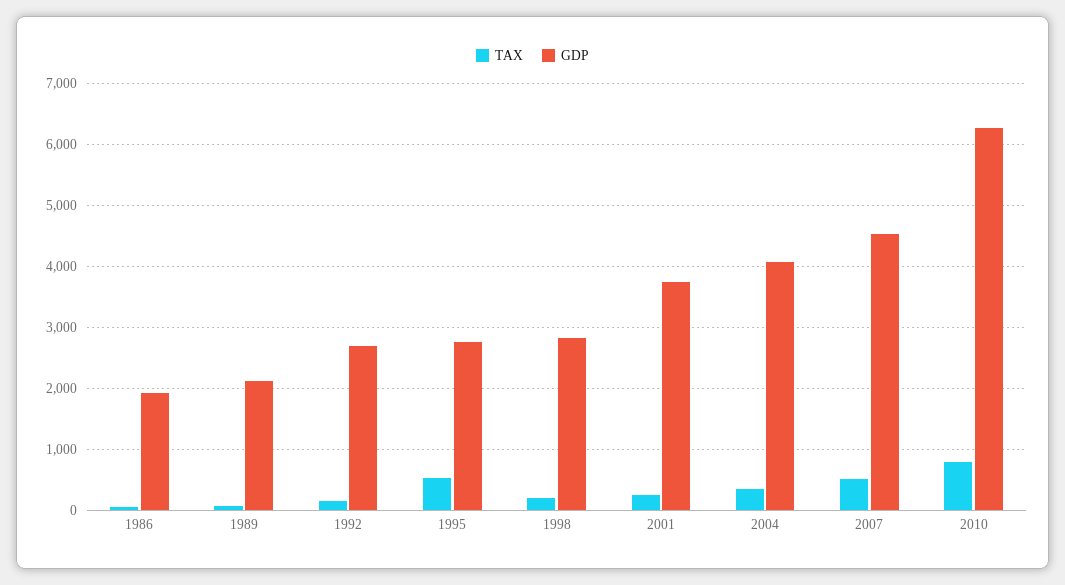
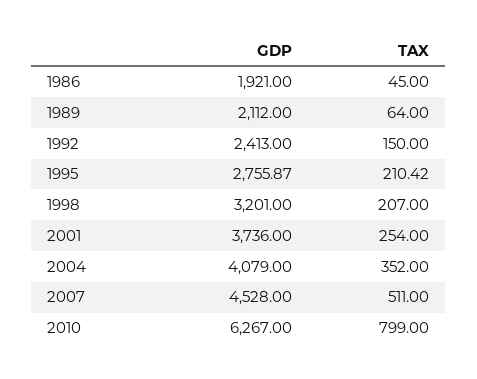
GDP, 1992: 2700 -> 2413
TAX, 1995: 500 -> 210.42
GDP, 1998: 2800 -> 3201

